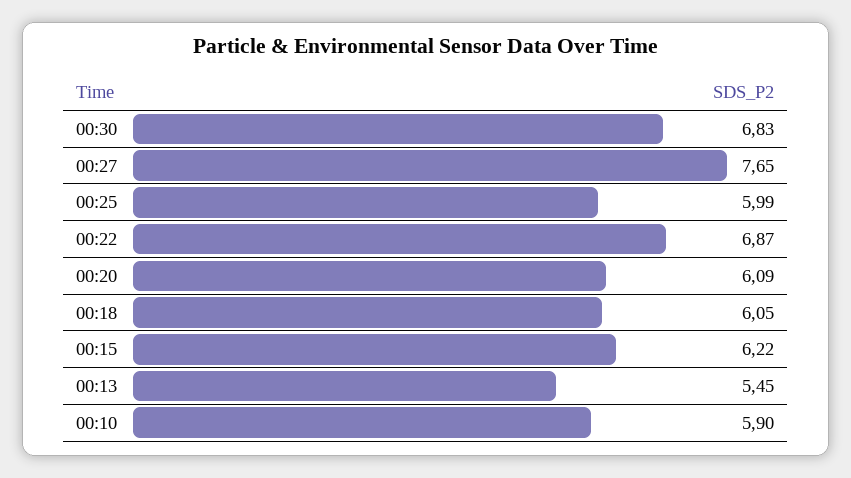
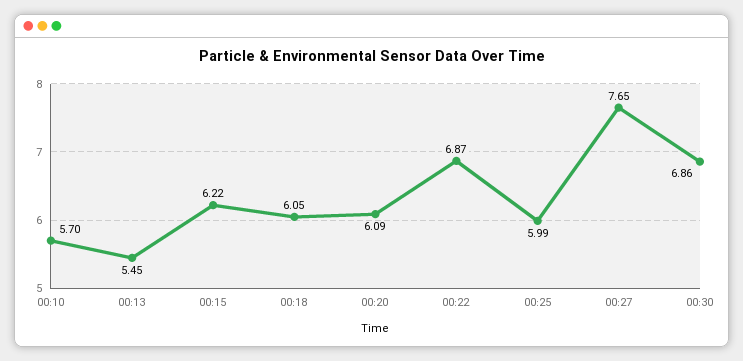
00:30: 6.83 -> 6.86
00:10: 5.9 -> 5.7

